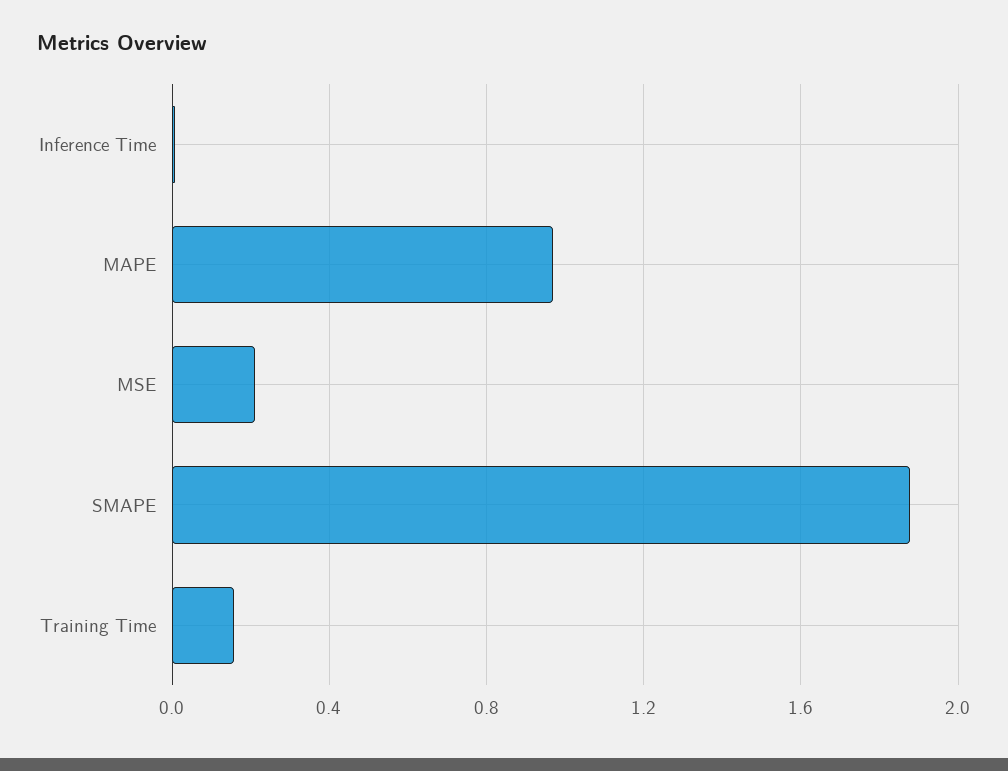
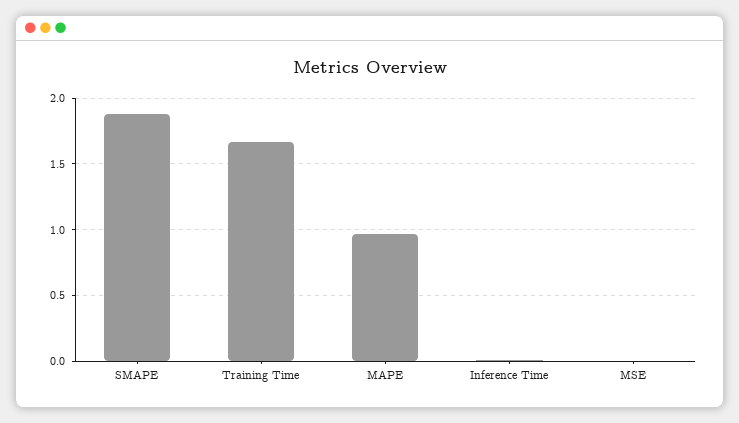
MSE: 0.2 -> 0
Training Time: 0.15 -> 1.65

